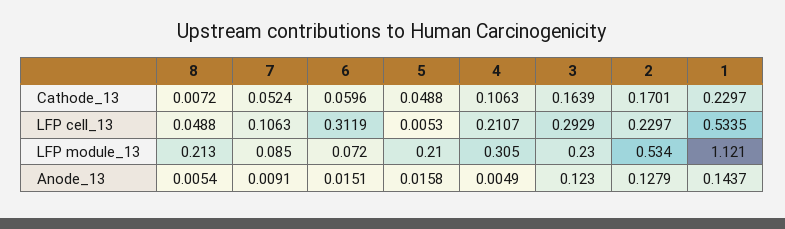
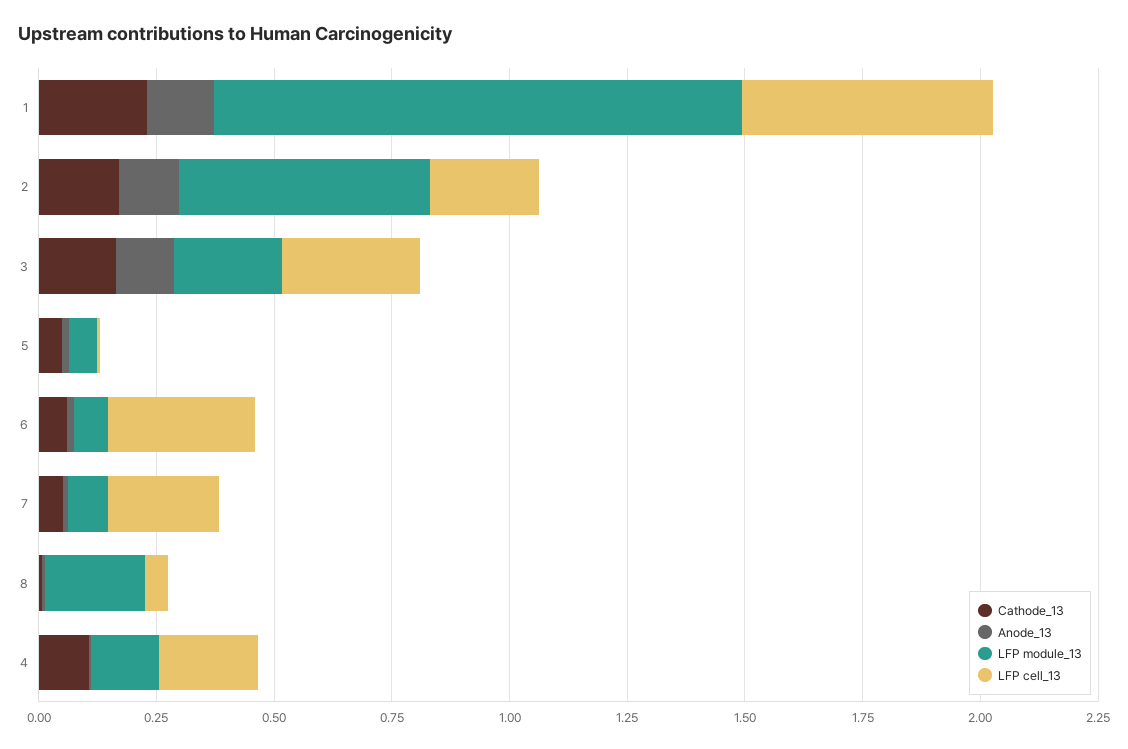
LFP cell_13, 7: 0.1063 -> 0.25
LFP module_13, 5: 0.21 -> 0.05
LFP module_13, 4: 0.305 -> 0.15

